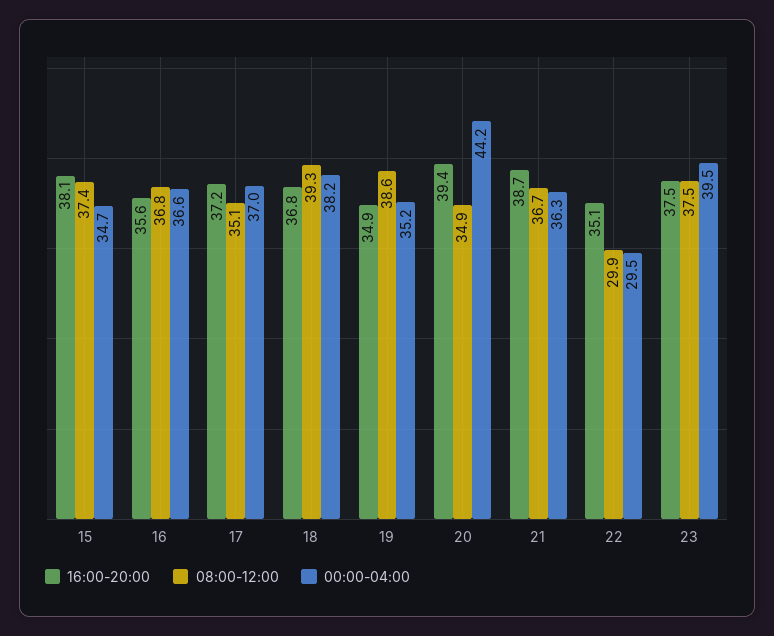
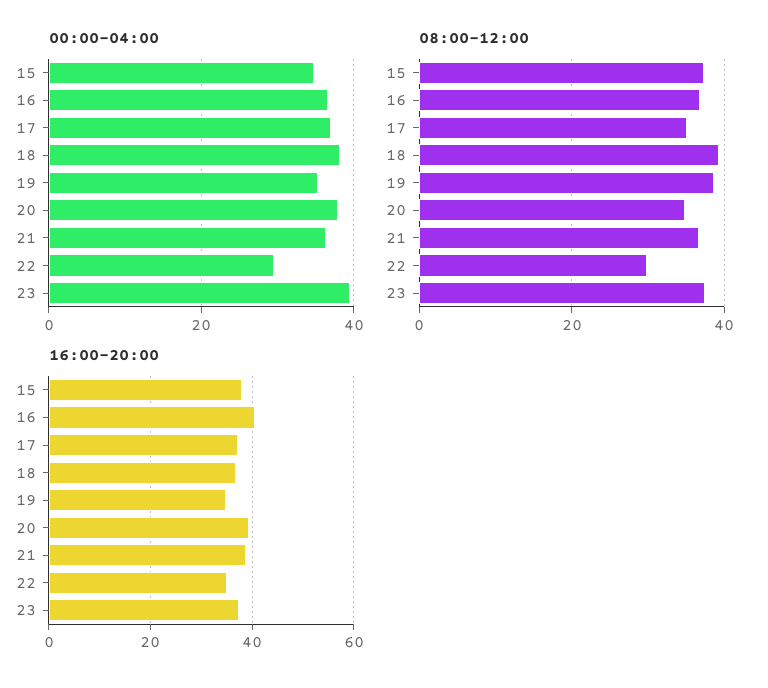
16:00-20:00, 16: 35.6 -> 40
00:00-04:00, 20: 44.2 -> 38

